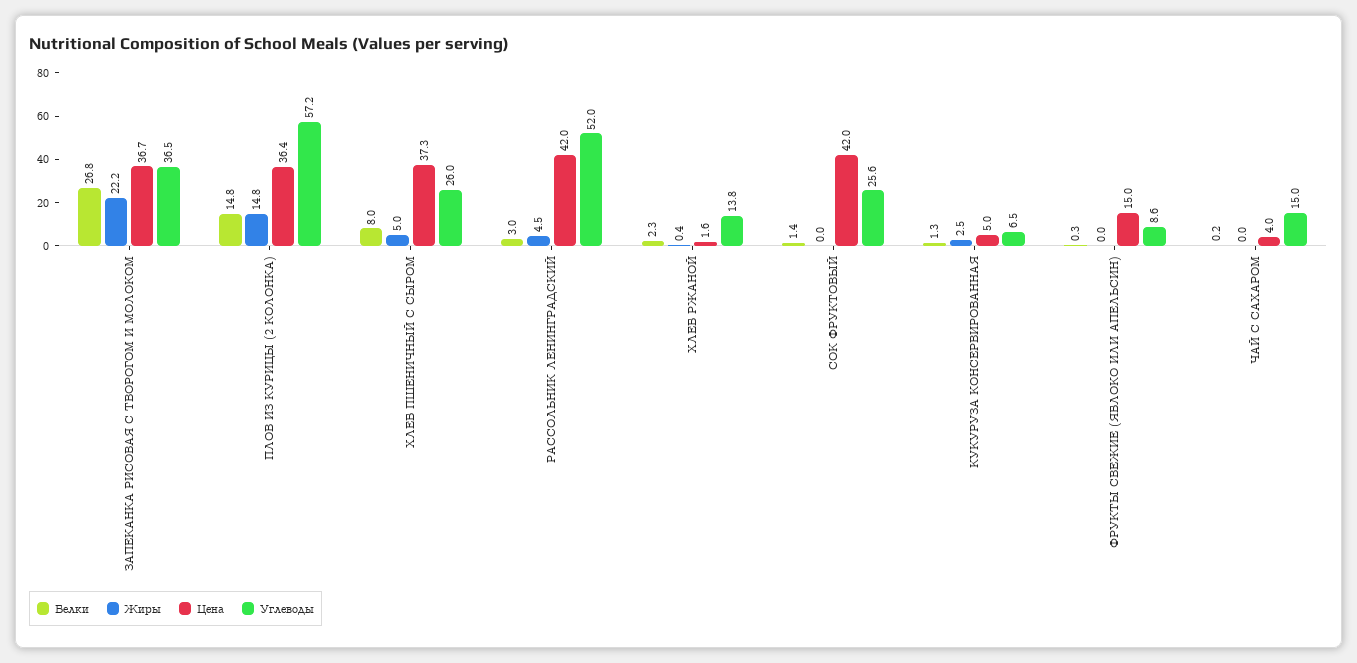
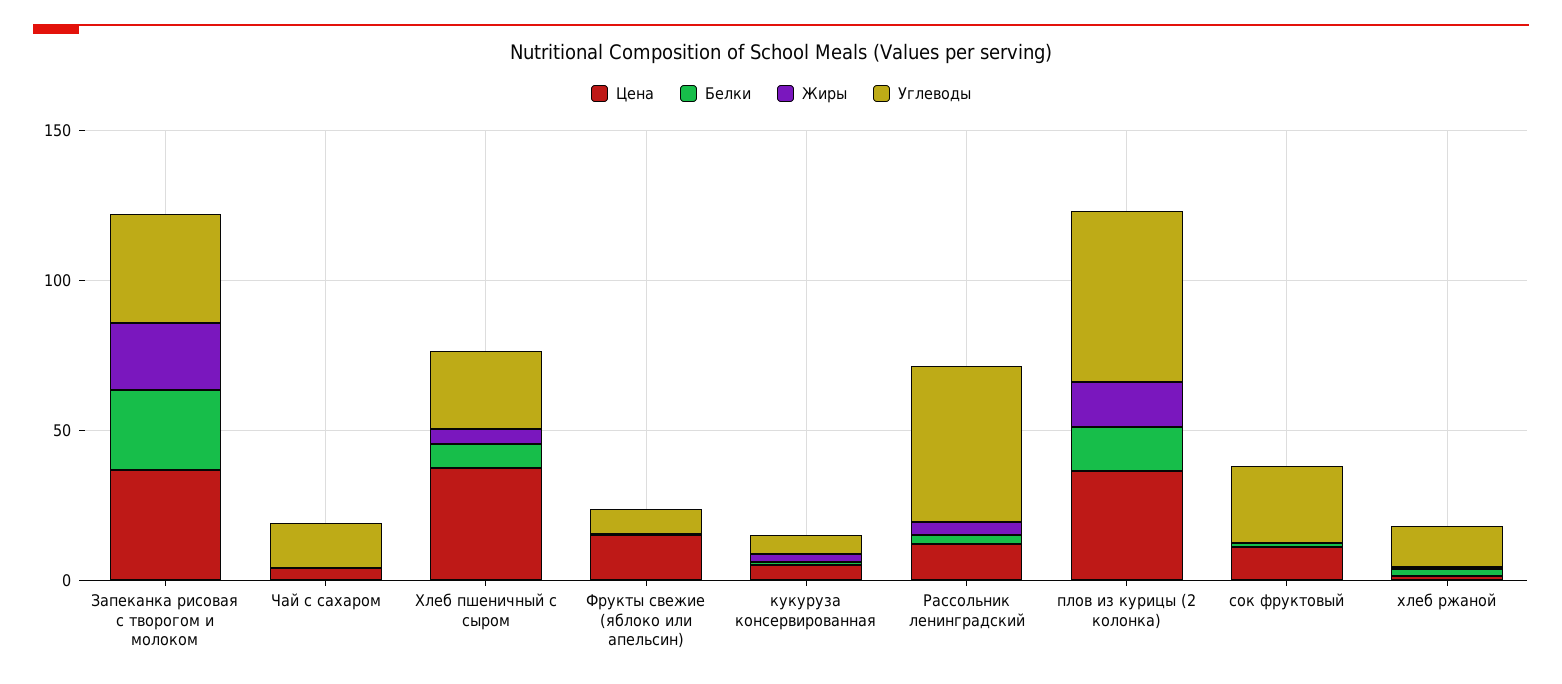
Цена, РАССОЛЬНИК ЛЕНИНГРАДСКИЙ: 42 -> 10
Цена, СОК ФРУКТОВЫЙ: 42 -> 10

